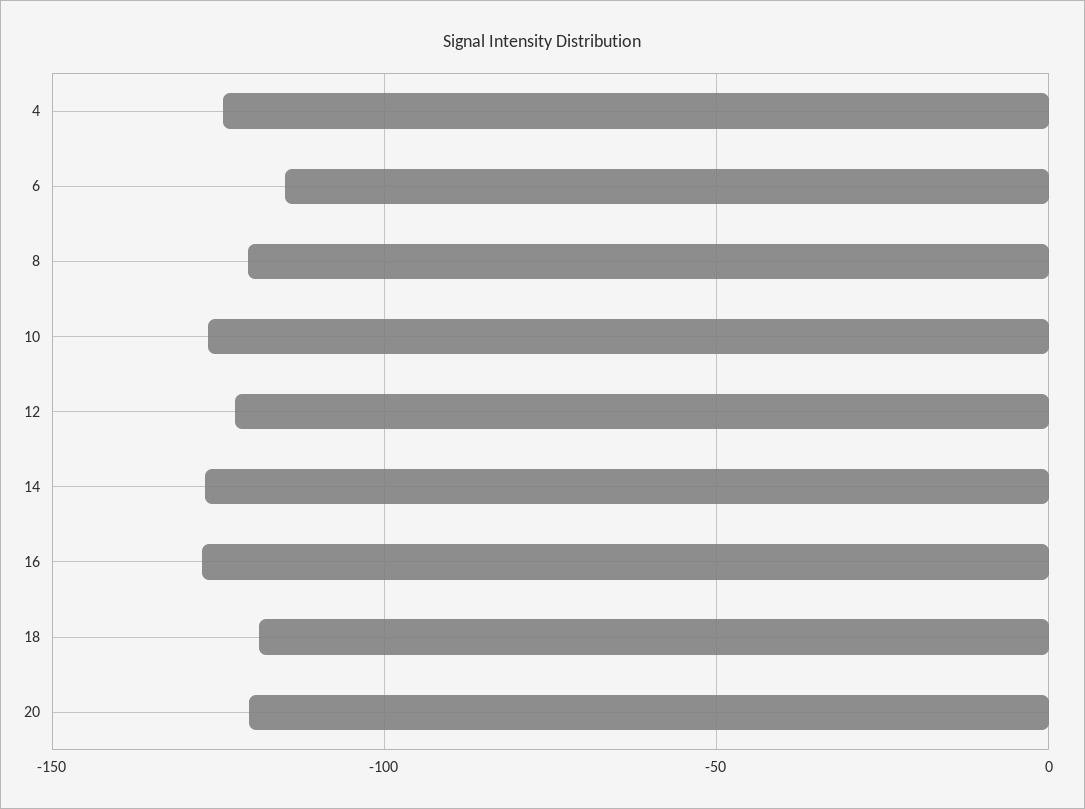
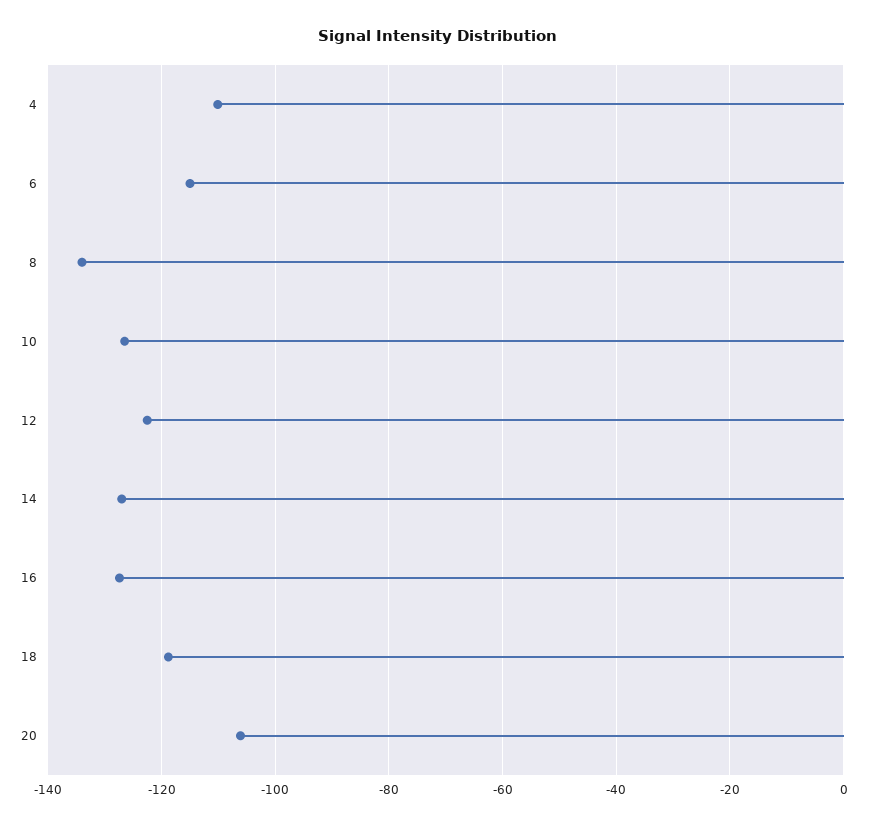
4: -125 -> -110
8: -120 -> -134
20: -120 -> -106

